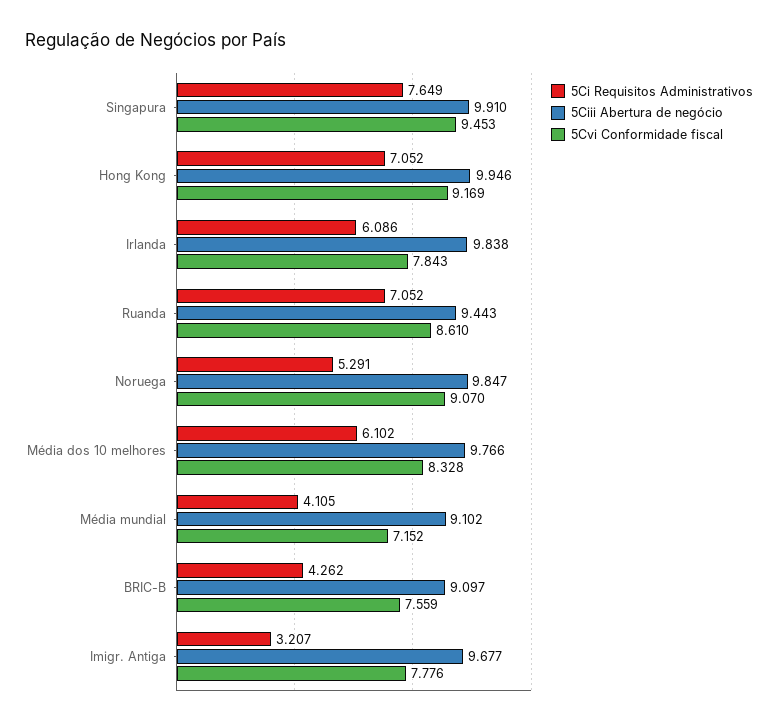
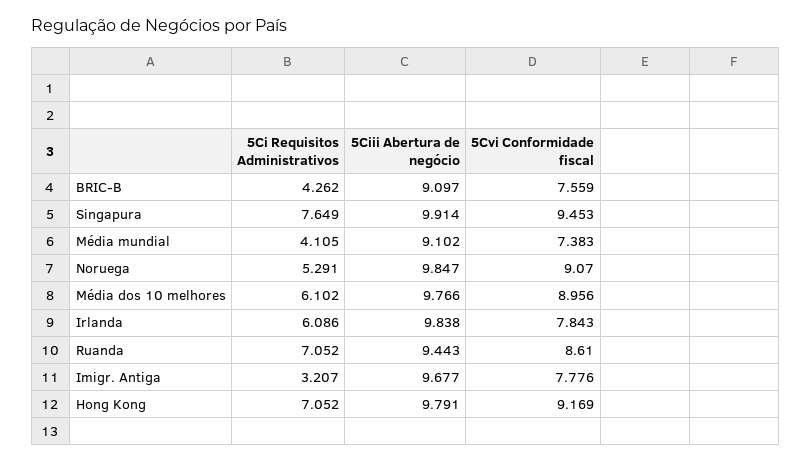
5Ciii Abertura de negócio, Singapura: 9.91 -> 9.914
5Ciii Abertura de negócio, Hong Kong: 9.946 -> 9.791
5Cvi Conformidade fiscal, Média dos 10 melhores: 8.328 -> 8.956
5Cvi Conformidade fiscal, Média mundial: 7.152 -> 7.383

